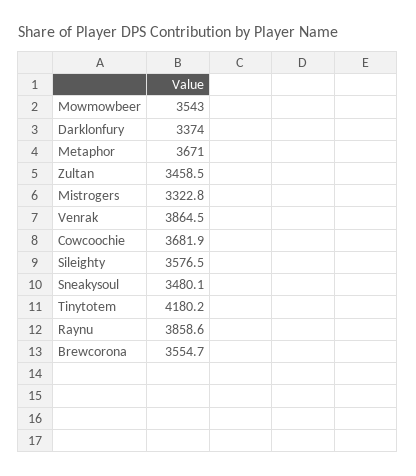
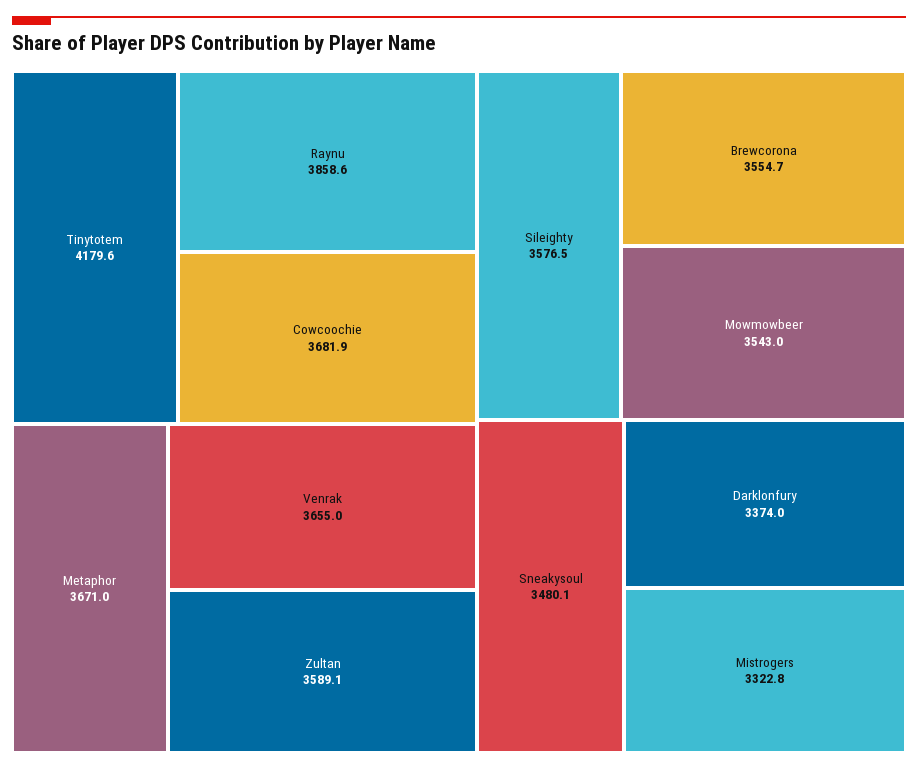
Zultan: 3458.5 -> 3589.1
Venrak: 3864.5 -> 3655
Tinytotem: 4180.2 -> 4179.6

